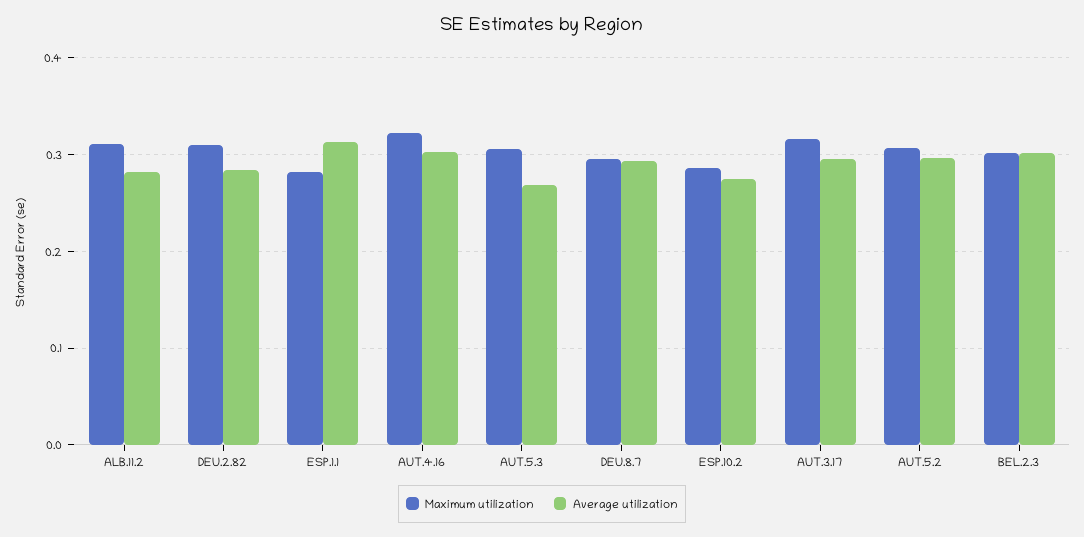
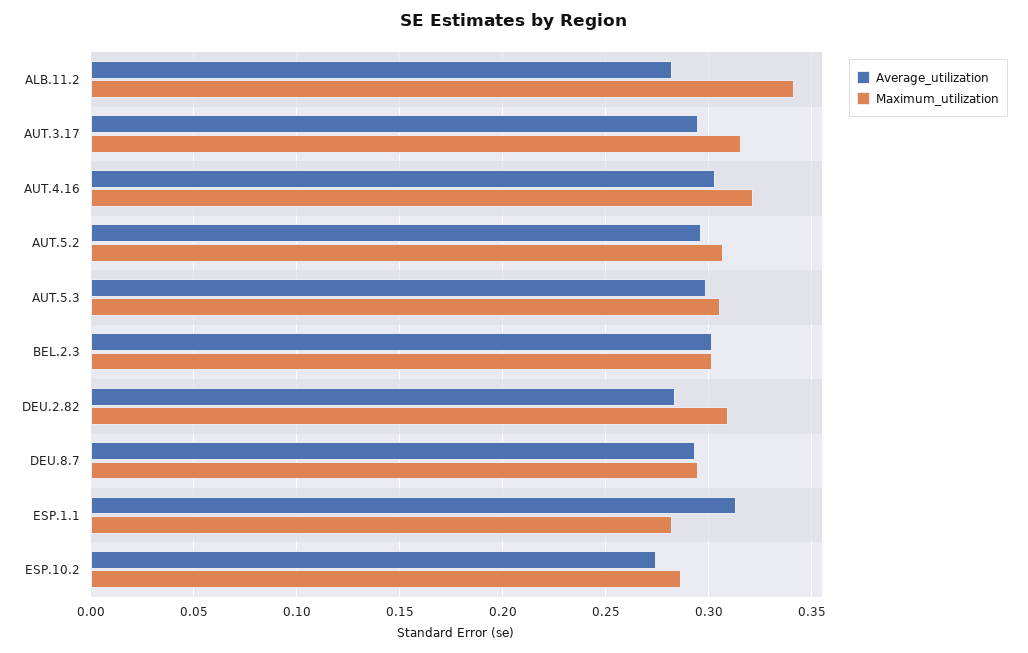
Maximum utilization, ALB.11.2: 0.31 -> 0.34
Average utilization, AUT.5.3: 0.27 -> 0.3

